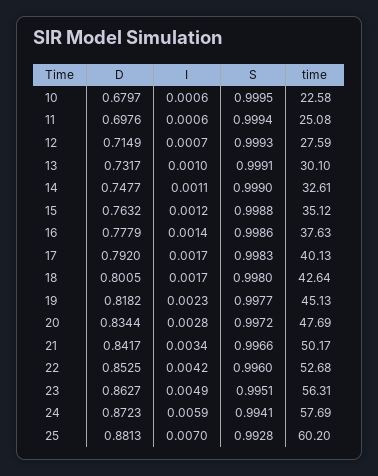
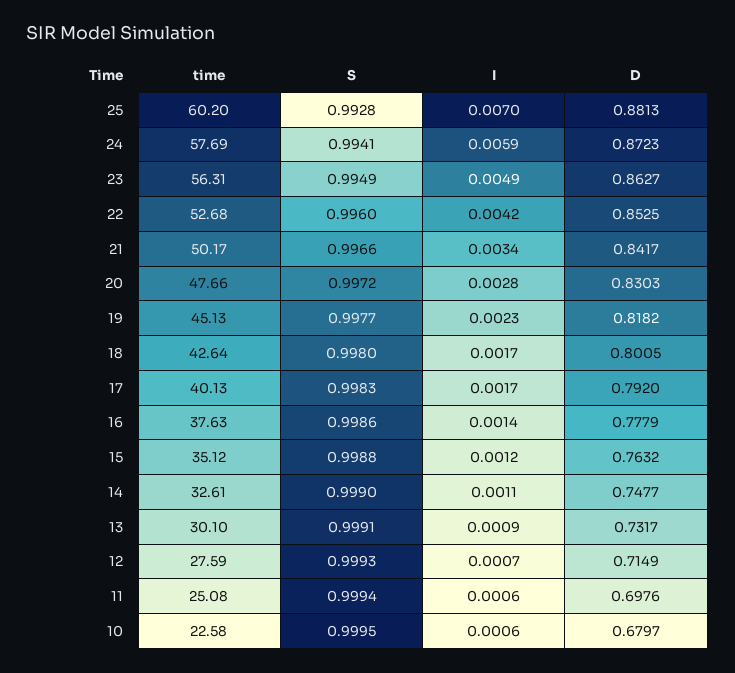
I, 13: 0.001 -> 0.0009
D, 20: 0.8344 -> 0.8303
time, 20: 47.69 -> 47.66
S, 23: 0.9951 -> 0.9949

